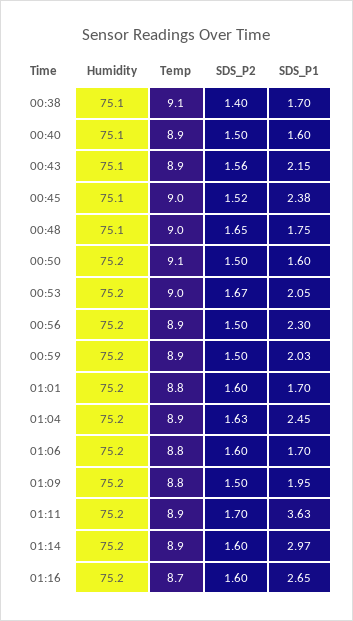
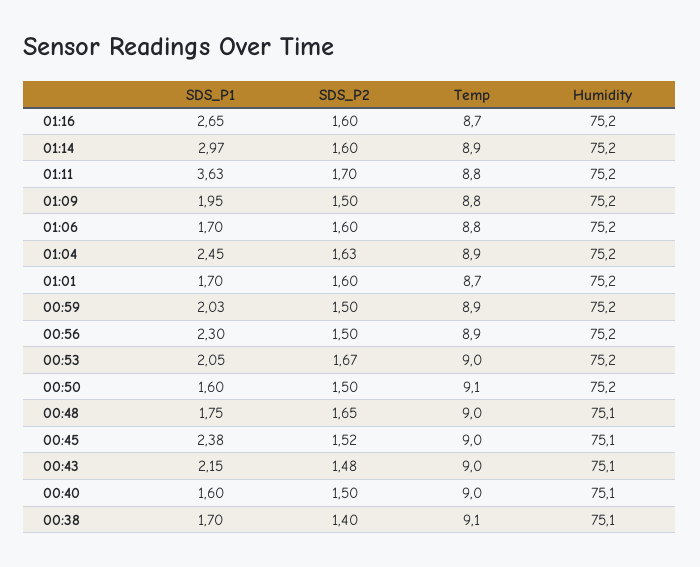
Temp, 00:40: 8.9 -> 9
Temp, 00:43: 8.9 -> 9
SDS_P2, 00:43: 1.56 -> 1.48
Temp, 01:01: 8.8 -> 8.7
Temp, 01:11: 8.9 -> 8.8

